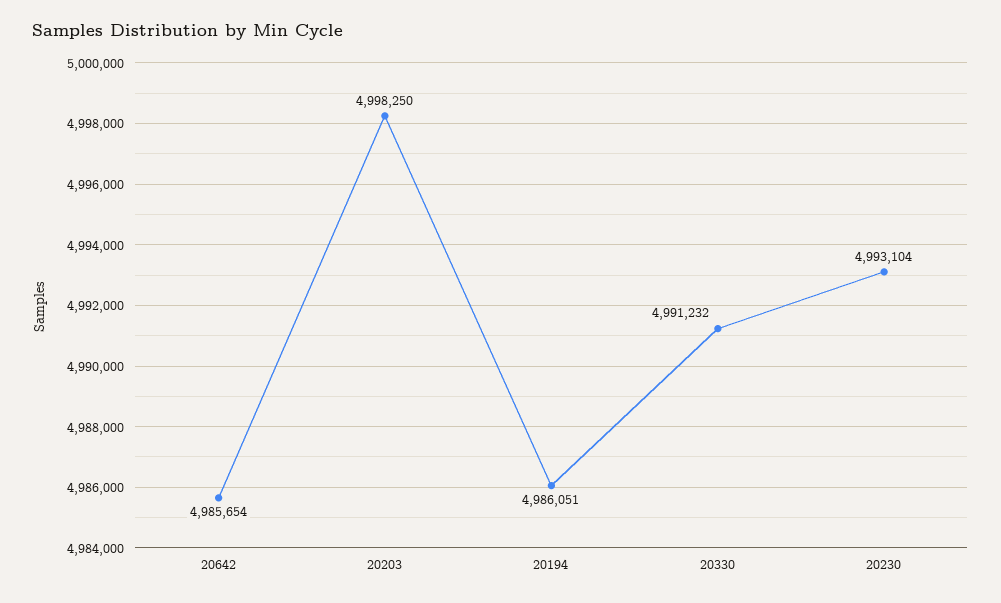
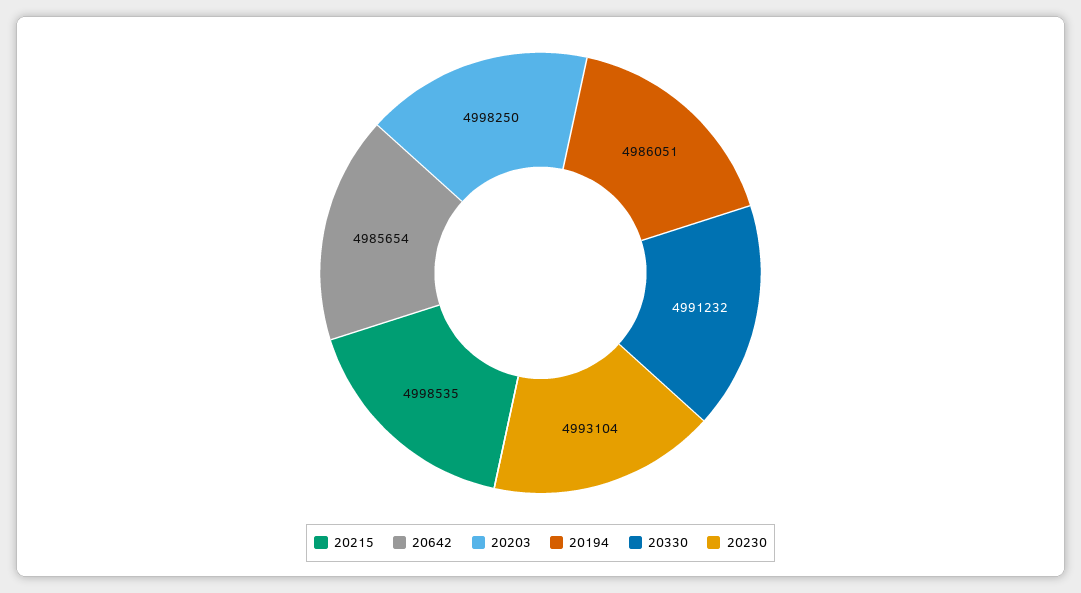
20215: none -> 4998535

